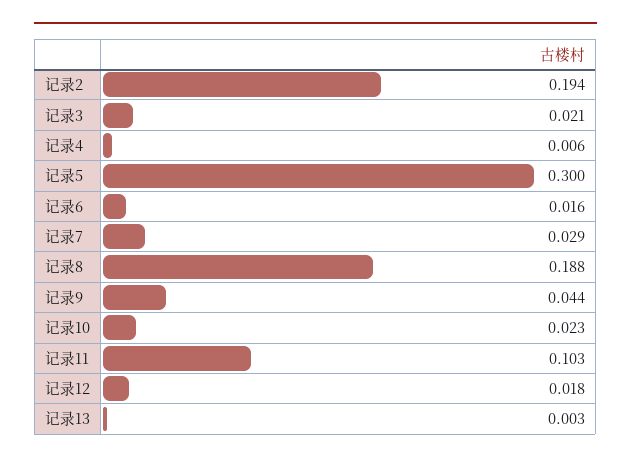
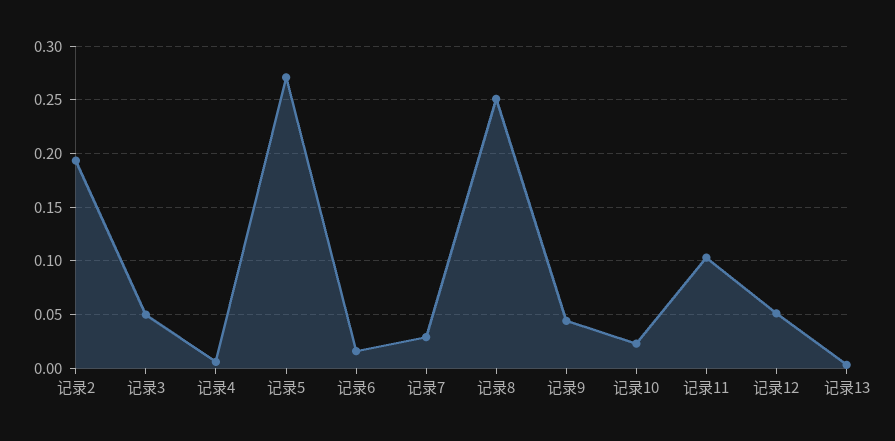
记录3: 0.021 -> 0.05
记录5: 0.3 -> 0.27
记录8: 0.188 -> 0.25
记录12: 0.018 -> 0.05

